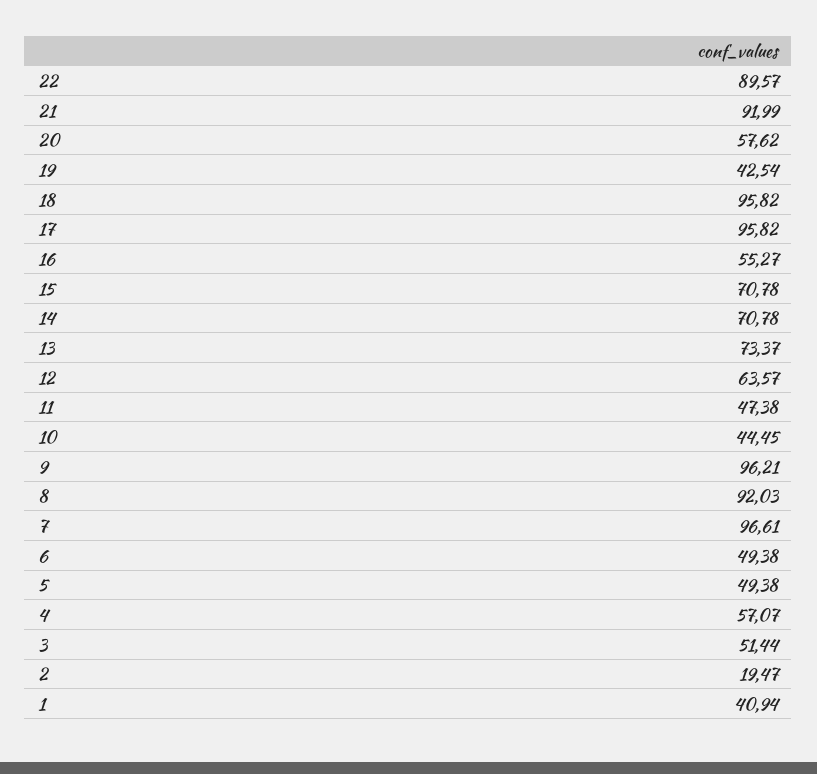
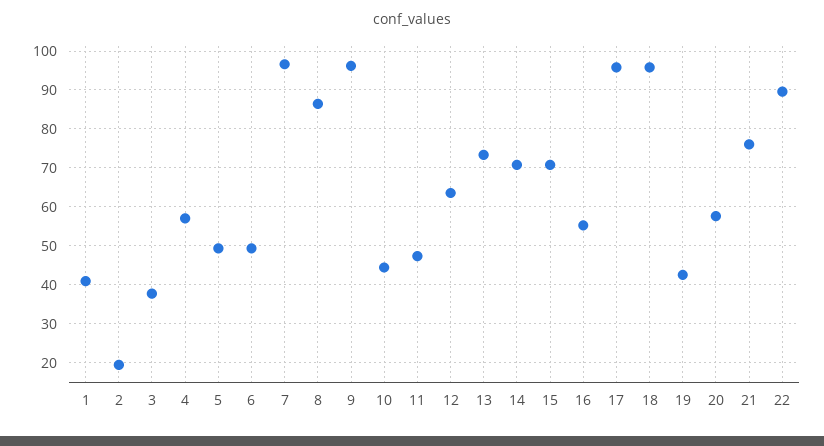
21: 91.99 -> 76
8: 92.03 -> 86
3: 51.44 -> 38

